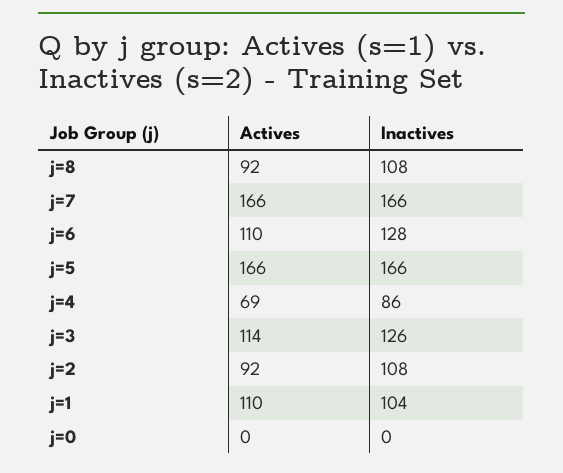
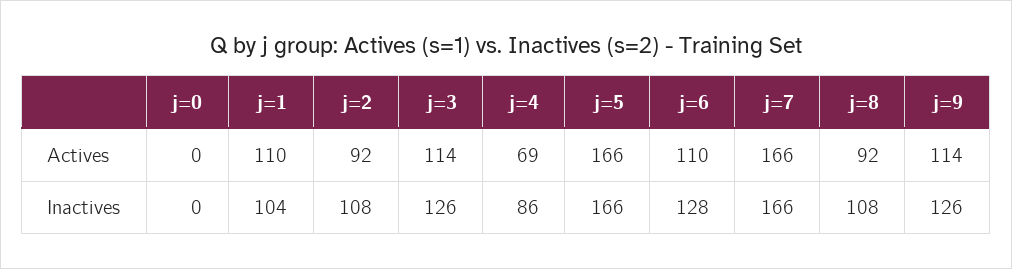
Actives, j=9: none -> 114
Inactives, j=9: none -> 126

